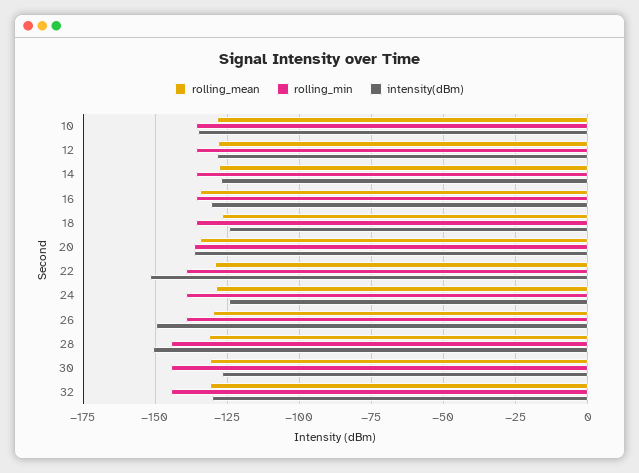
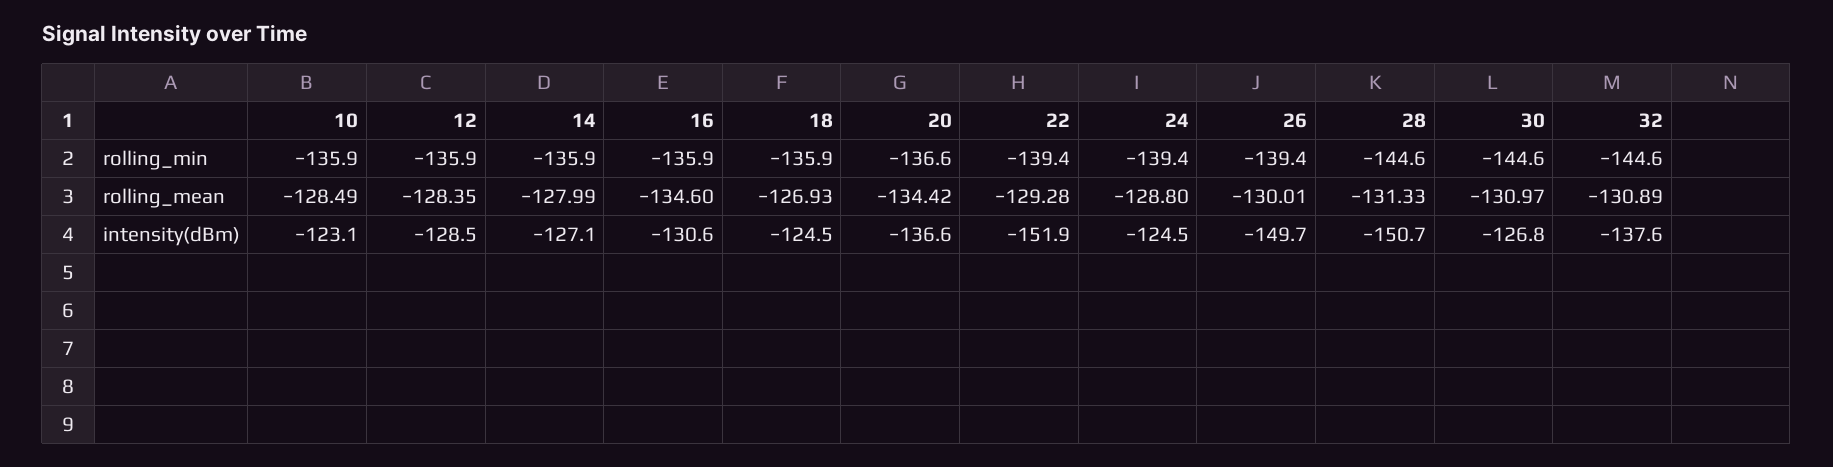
intensity(dBm), 10: -135 -> -123.1
intensity(dBm), 32: -130 -> -137.6

